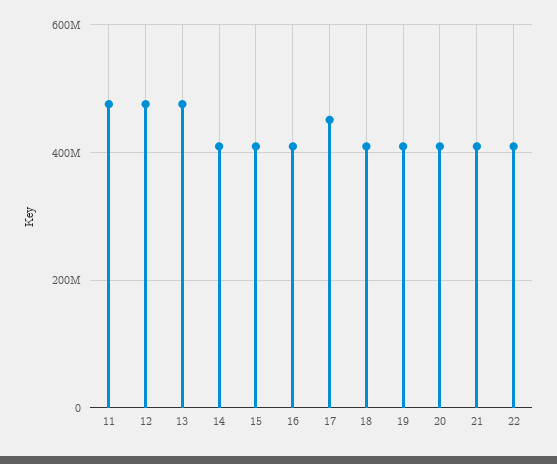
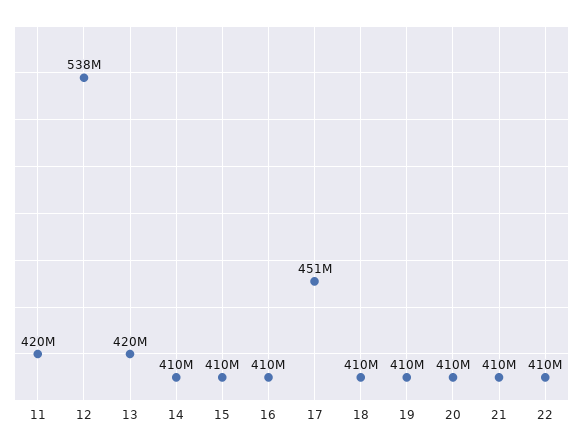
11: 480000000 -> 420000000
12: 480000000 -> 538000000
13: 480000000 -> 420000000

